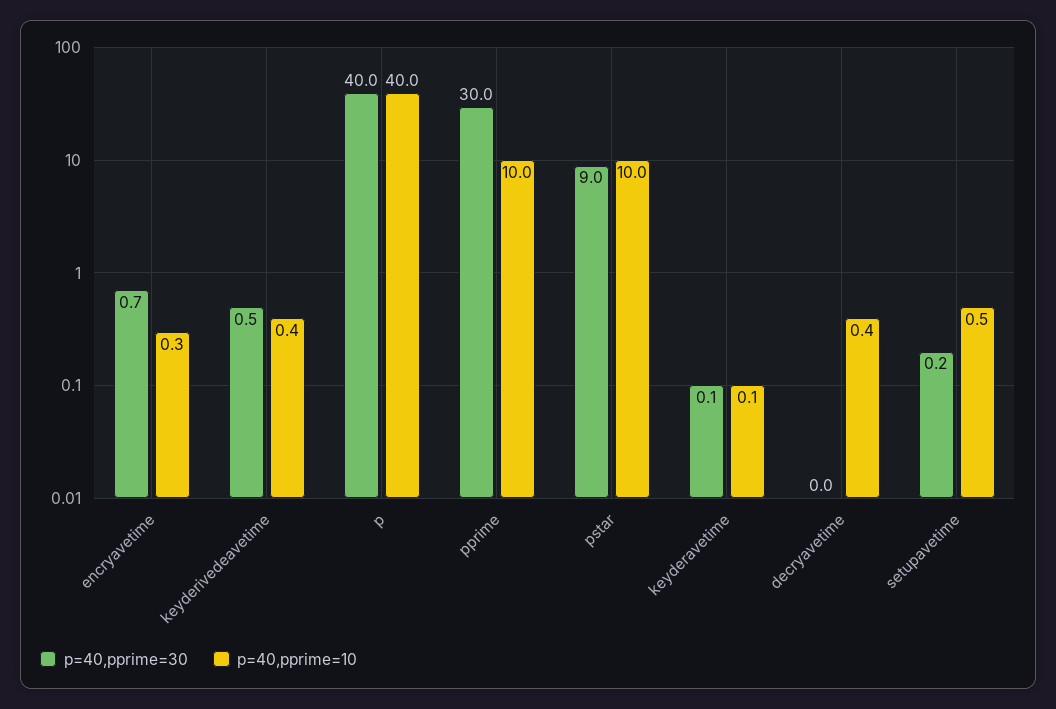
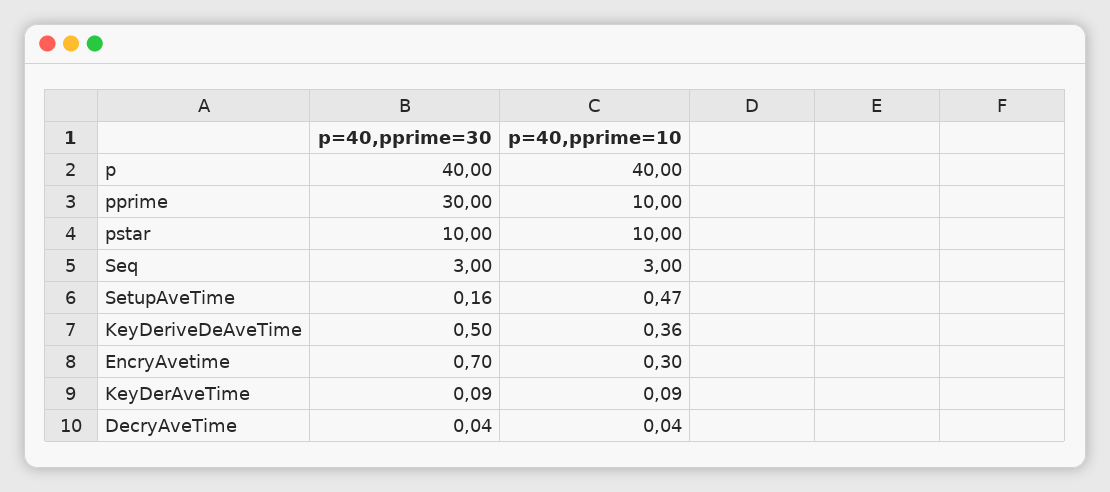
p=40,pprime=30, pstar: 9 -> 10
p=40,pprime=10, decryavetime: 0.4 -> 0.04
p=40,pprime=30, Seq: none -> 3
p=40,pprime=10, Seq: none -> 3

